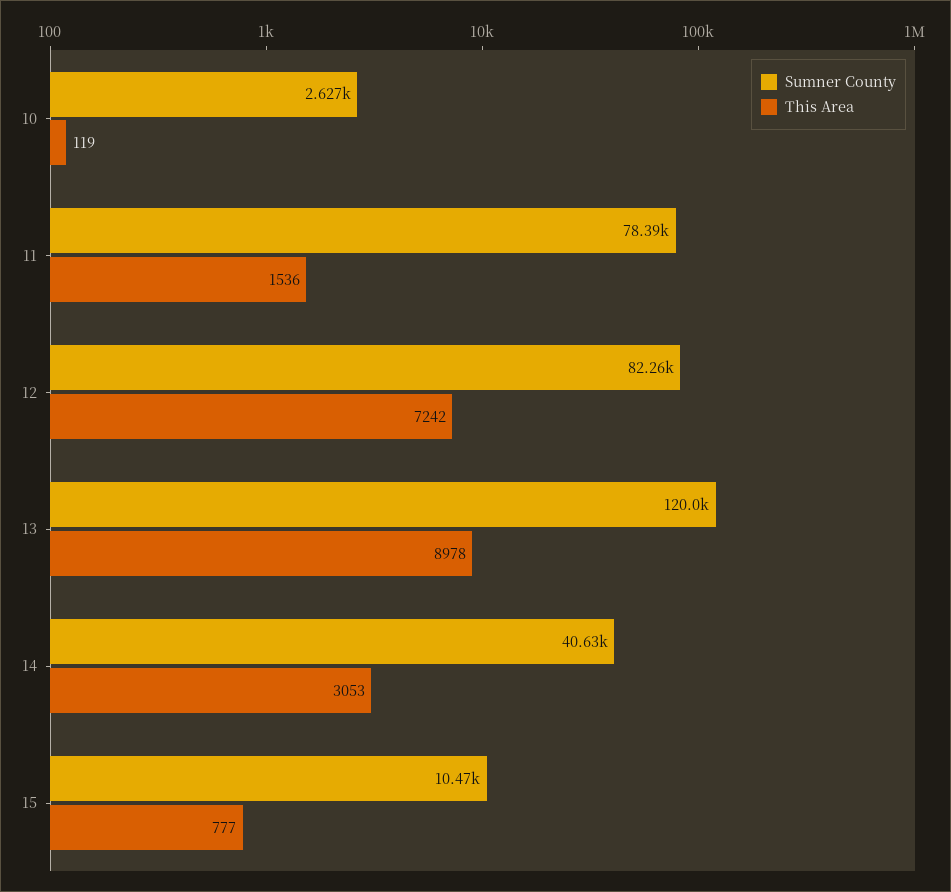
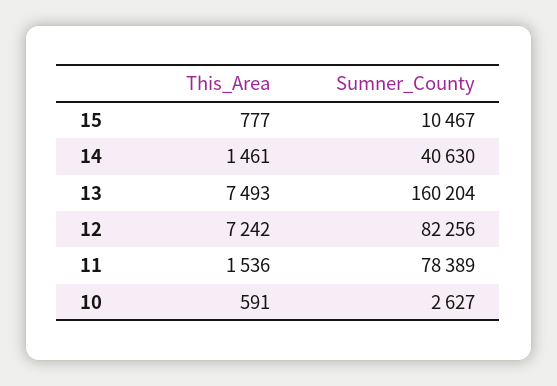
This Area, 10: 119 -> 591
Sumner County, 13: 120000 -> 160204
This Area, 13: 8978 -> 7493
This Area, 14: 3053 -> 1461

